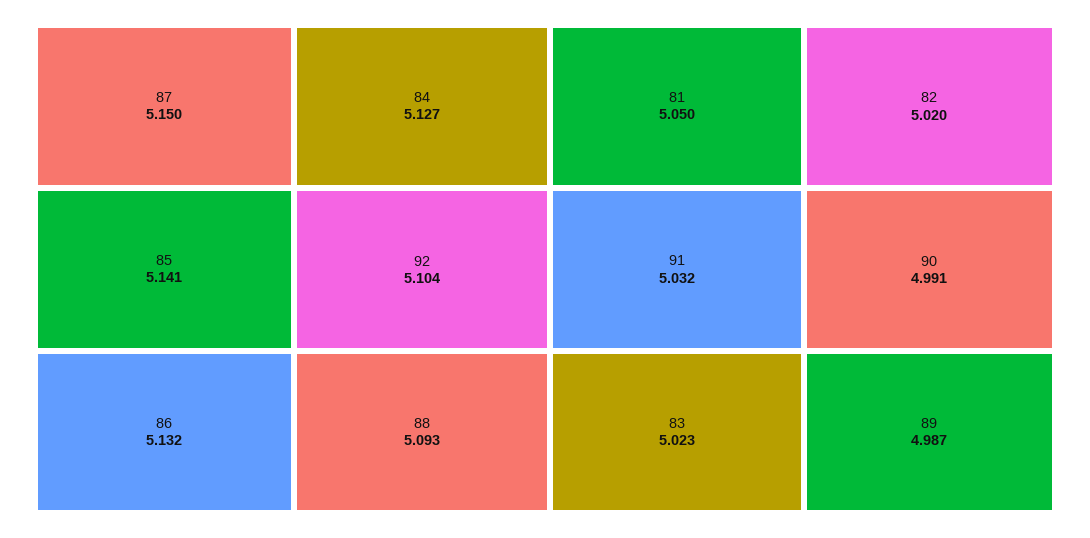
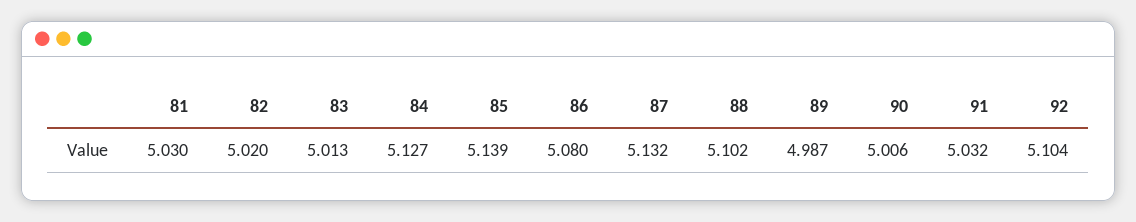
87: 5.15 -> 5.132
85: 5.141 -> 5.139
86: 5.132 -> 5.08
88: 5.093 -> 5.102
81: 5.05 -> 5.03
83: 5.023 -> 5.013
90: 4.991 -> 5.006

